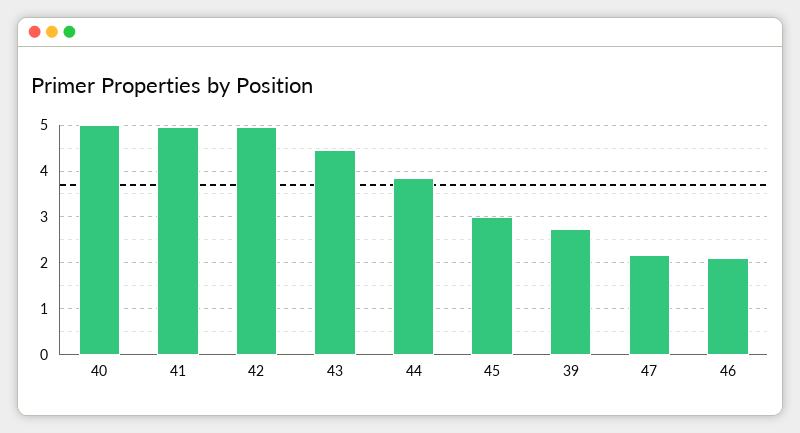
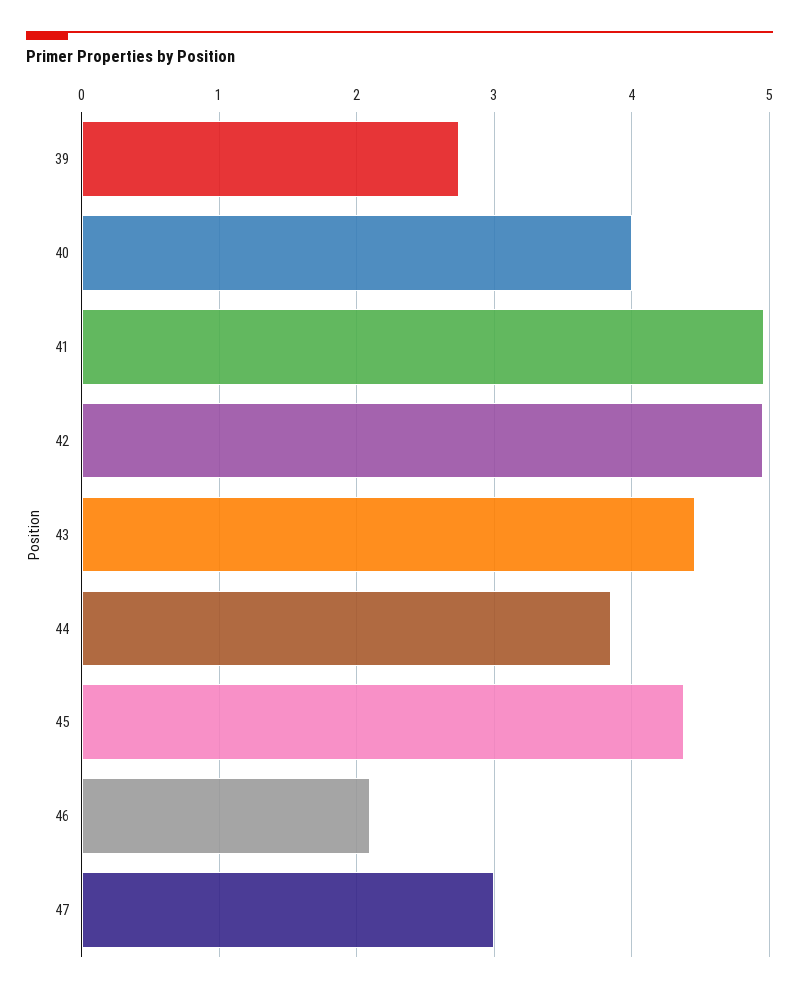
40: 5 -> 4
45: 3 -> 4.4
47: 2.2 -> 3

